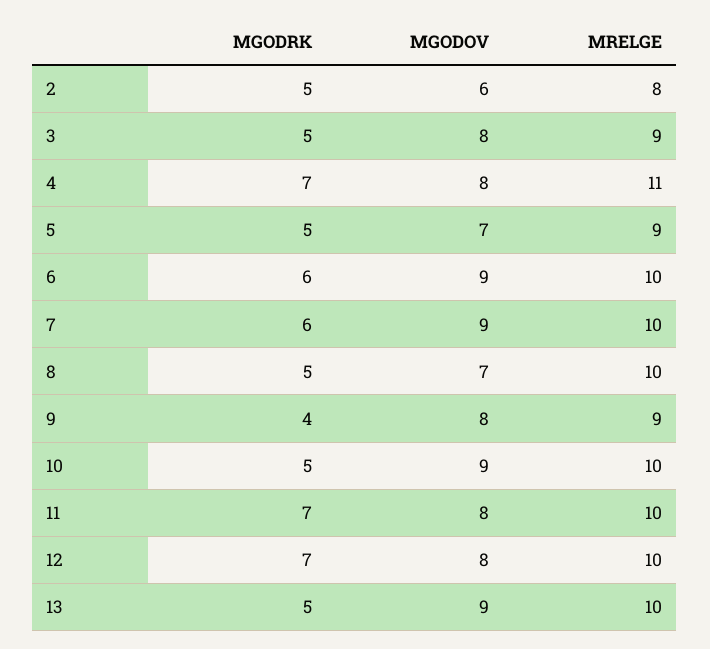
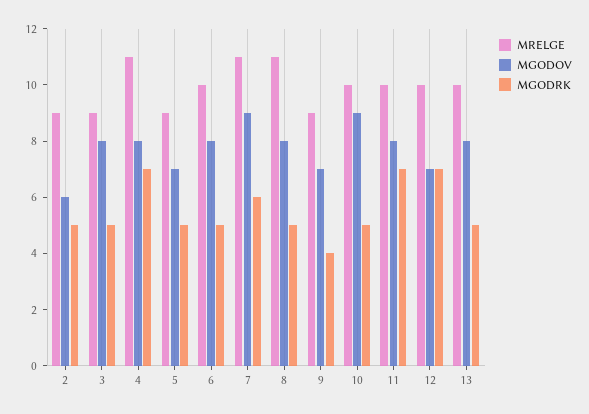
MRELGE, 2: 8 -> 9
MGODRK, 6: 6 -> 5
MGODOV, 6: 9 -> 8
MRELGE, 7: 10 -> 11
MGODOV, 8: 7 -> 8
MRELGE, 8: 10 -> 11
MGODOV, 9: 8 -> 7
MGODOV, 12: 8 -> 7
MGODOV, 13: 9 -> 8

